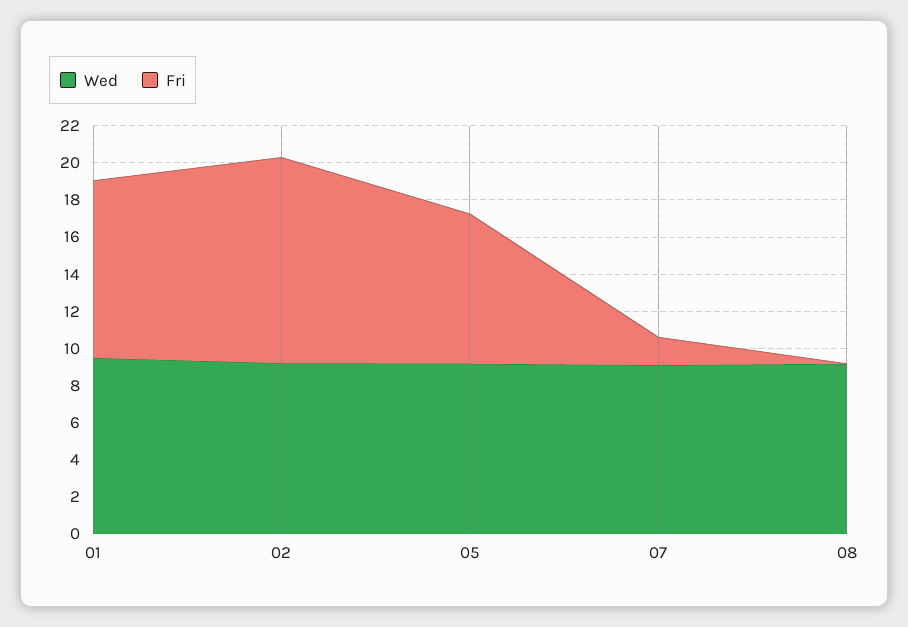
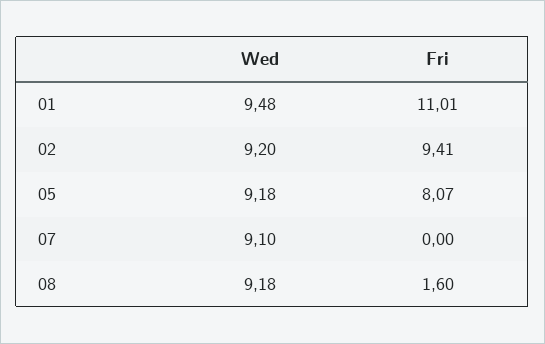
Fri, 01: 9.5 -> 11.01
Fri, 02: 11 -> 9.41
Fri, 07: 1.5 -> 0
Fri, 08: 0 -> 1.6

